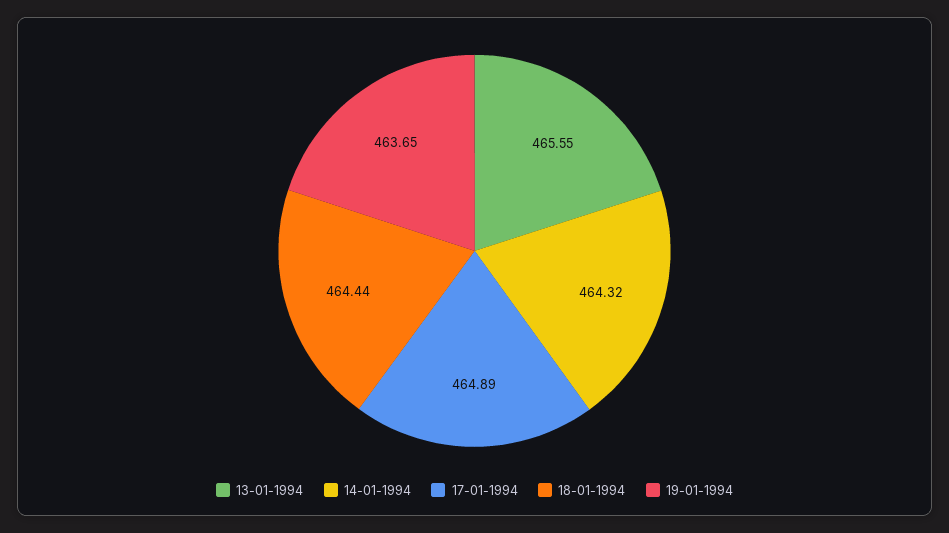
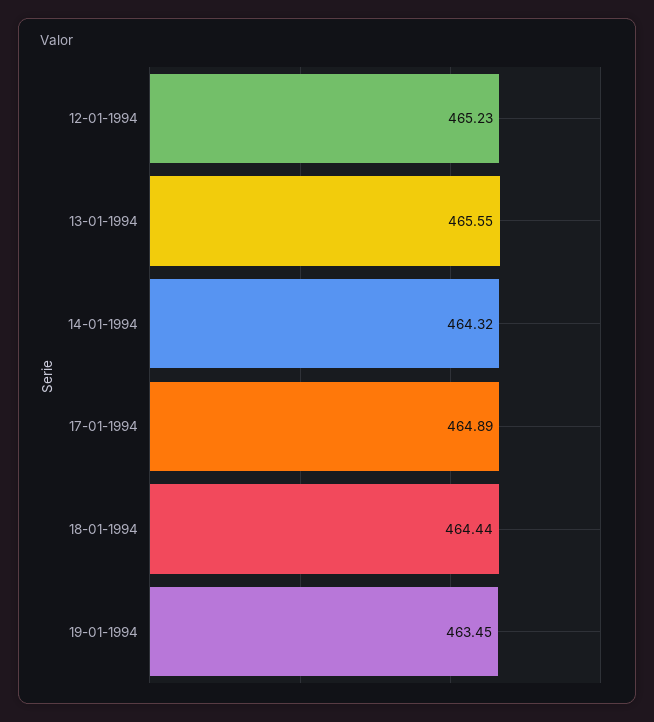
19-01-1994: 463.65 -> 463.45
12-01-1994: none -> 465.23

